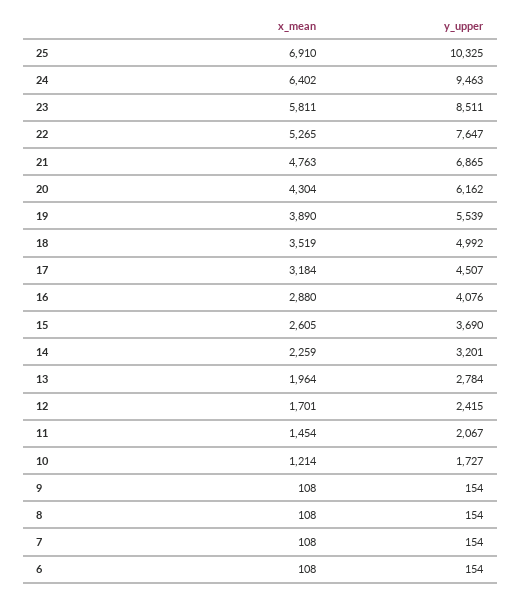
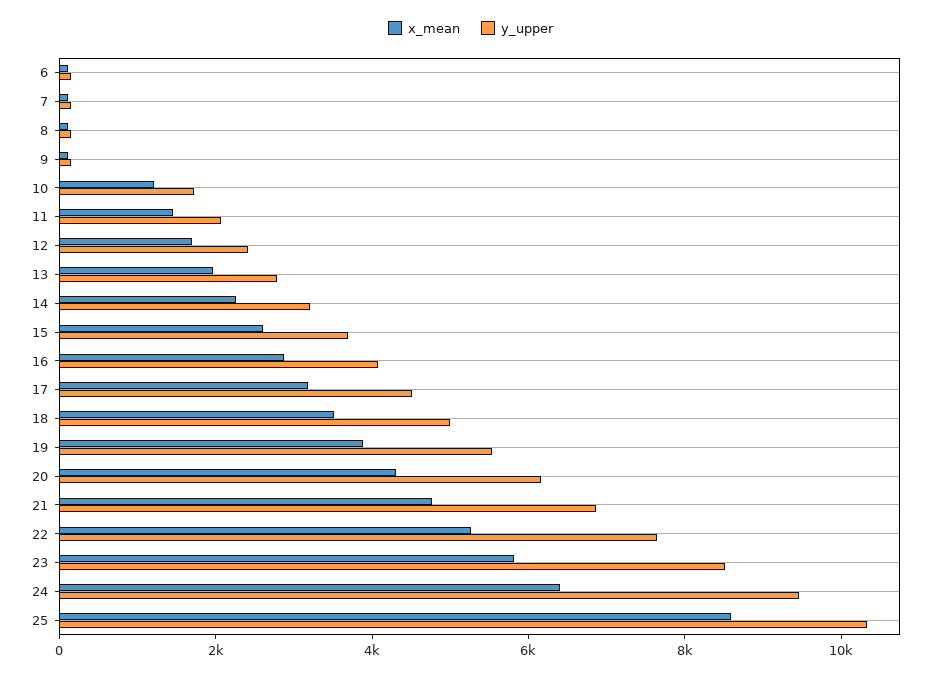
x_mean, 25: 6910 -> 8500

